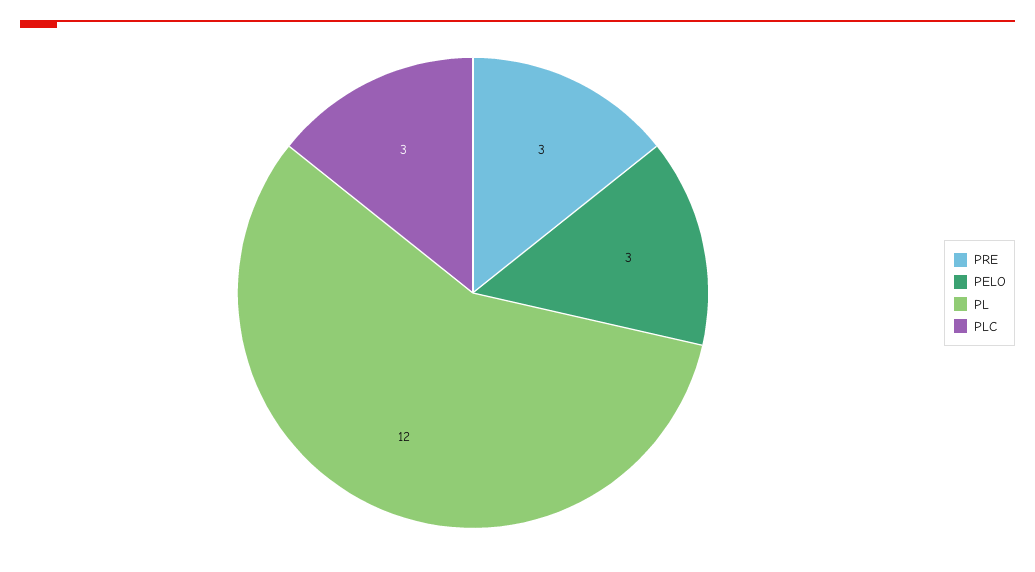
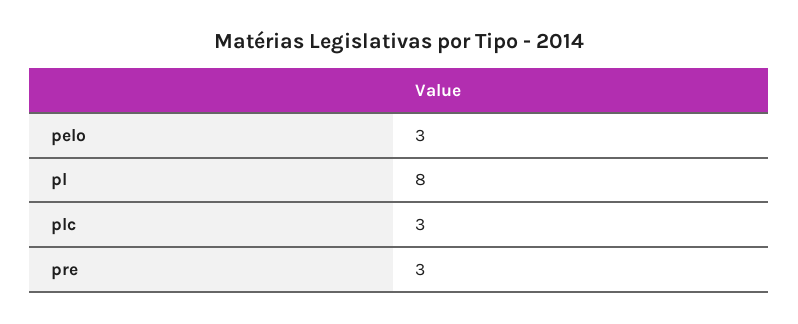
PL: 12 -> 8

